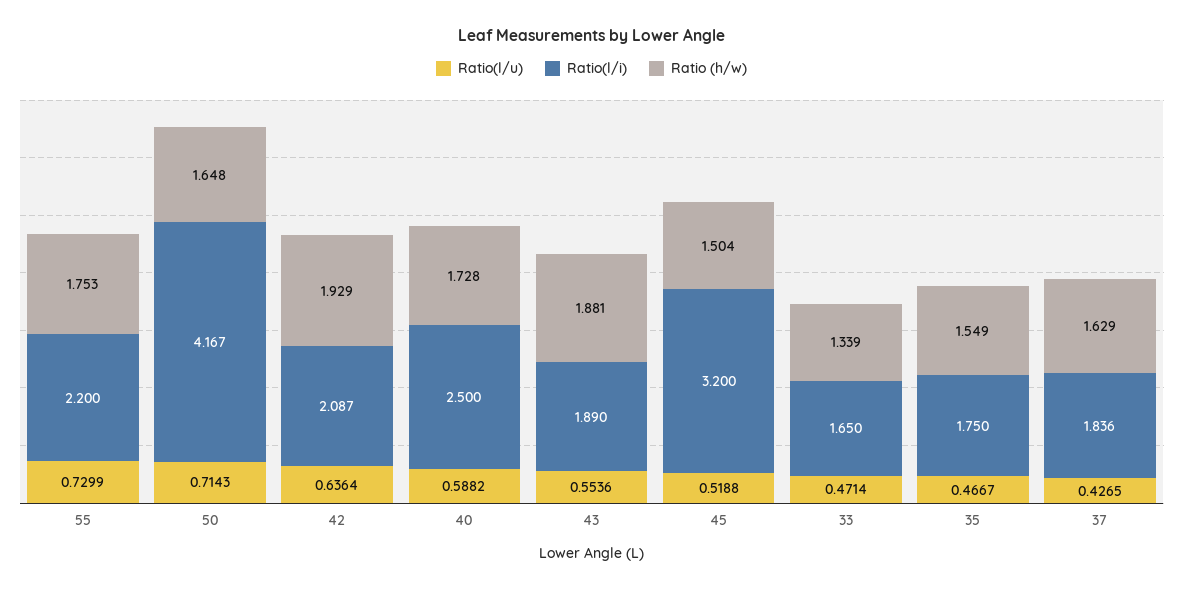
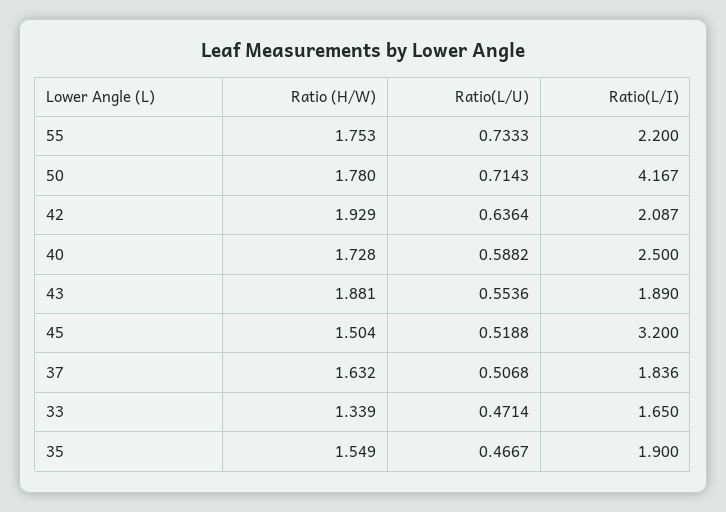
Ratio(l/u), 55: 0.7299 -> 0.7333
Ratio (h/w), 50: 1.648 -> 1.78
Ratio(l/i), 35: 1.75 -> 1.9
Ratio(l/u), 37: 0.4265 -> 0.5068
Ratio (h/w), 37: 1.629 -> 1.632

